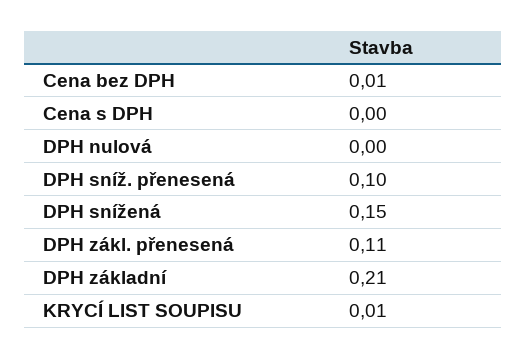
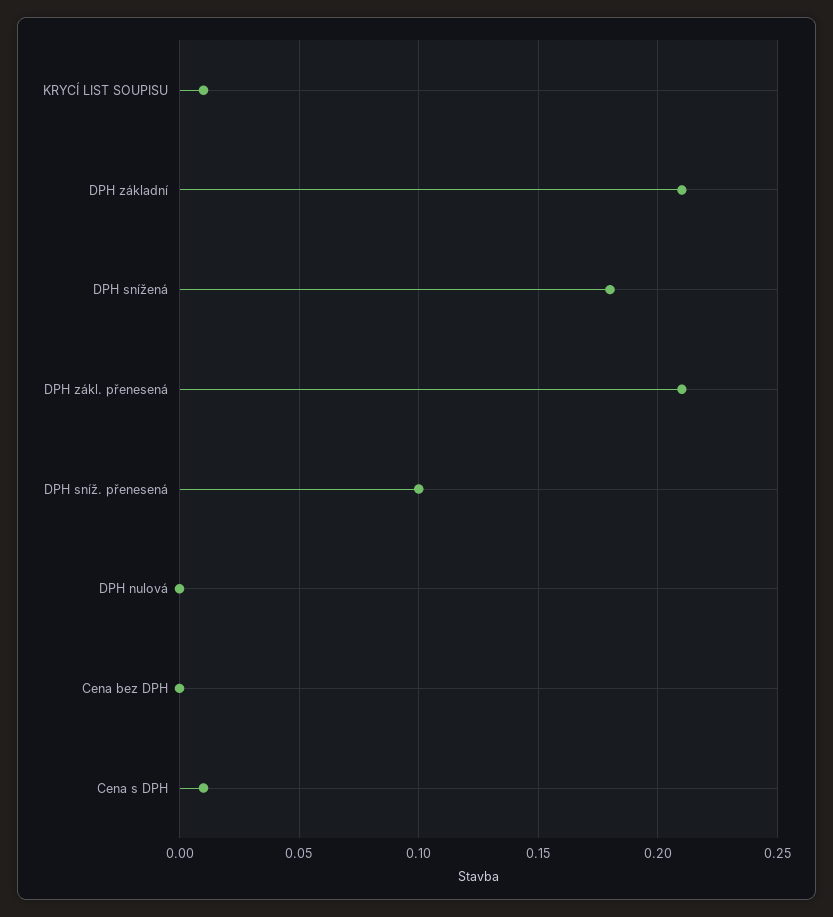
Cena bez DPH: 0.01 -> 0
Cena s DPH: 0 -> 0.01
DPH snížená: 0.15 -> 0.18
DPH zákl. přenesená: 0.11 -> 0.21

